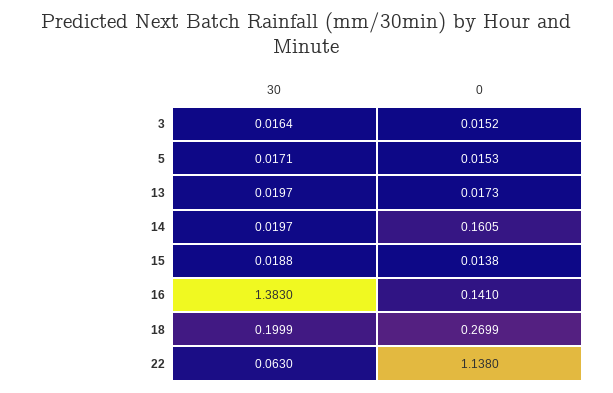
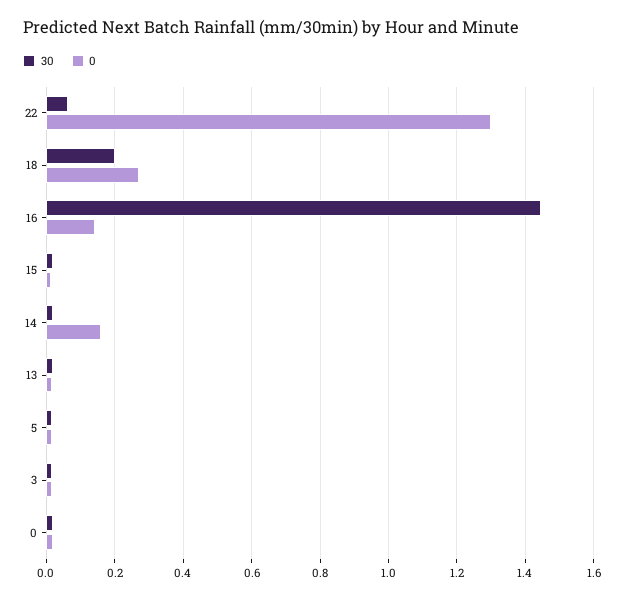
30, 16: 1.383 -> 1.44
0, 22: 1.138 -> 1.3
30, 0: none -> 0.02
0, 0: none -> 0.02

